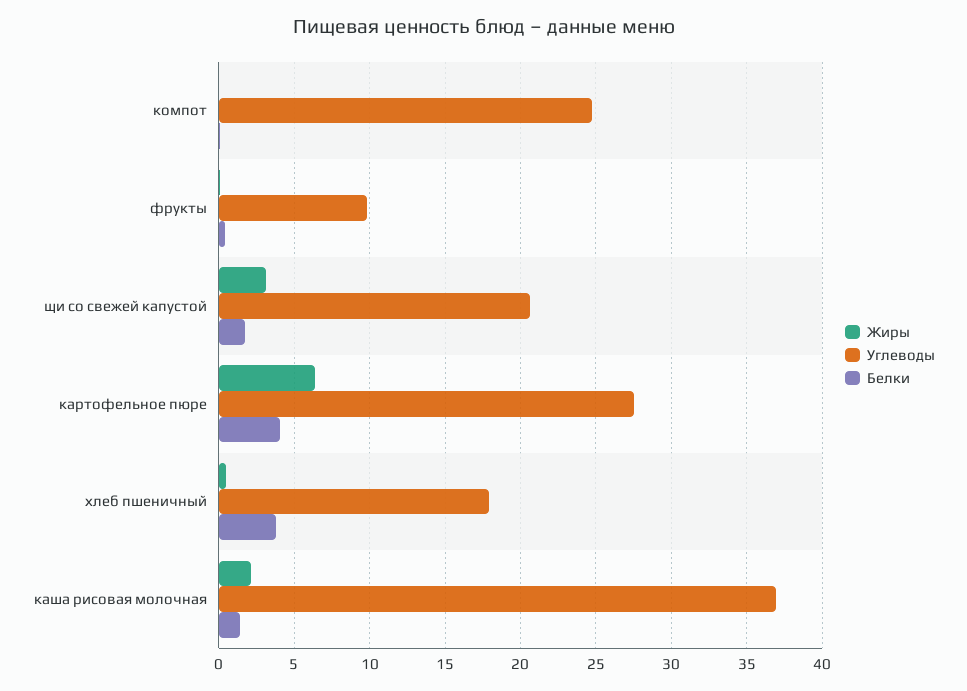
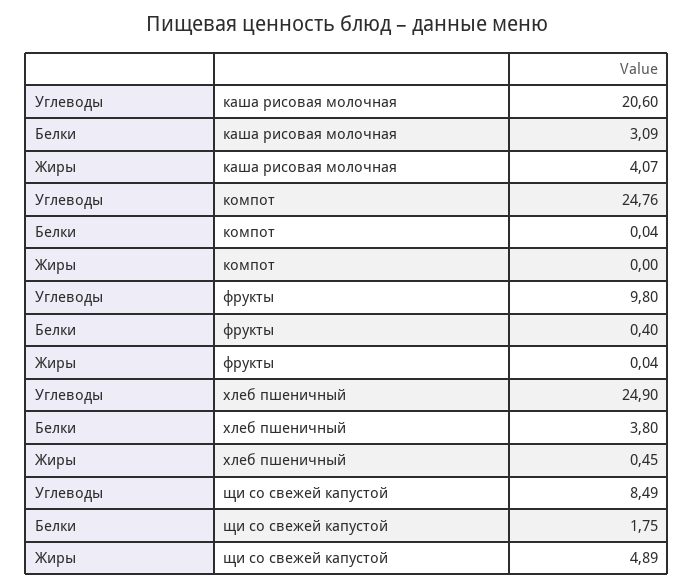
Жиры, щи со свежей капустой: 3 -> 4.89
Углеводы, щи со свежей капустой: 20.5 -> 8.49
Жиры, картофельное пюре: 6.5 -> none
Углеводы, картофельное пюре: 27.5 -> none
Белки, картофельное пюре: 4 -> none
Углеводы, хлеб пшеничный: 18 -> 24.9
Жиры, каша рисовая молочная: 2 -> 4.07
Углеводы, каша рисовая молочная: 37 -> 20.6
Белки, каша рисовая молочная: 1.5 -> 3.09

